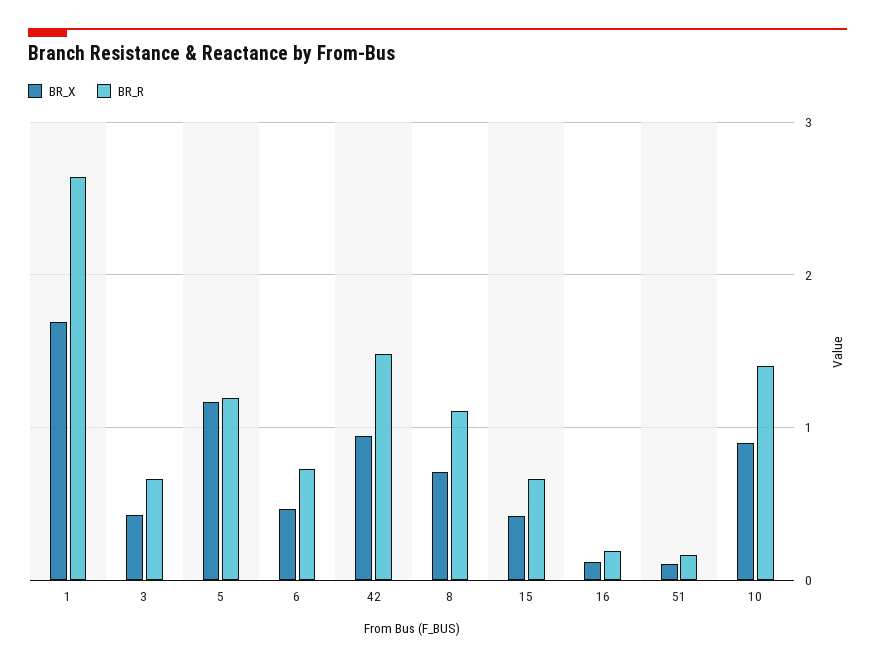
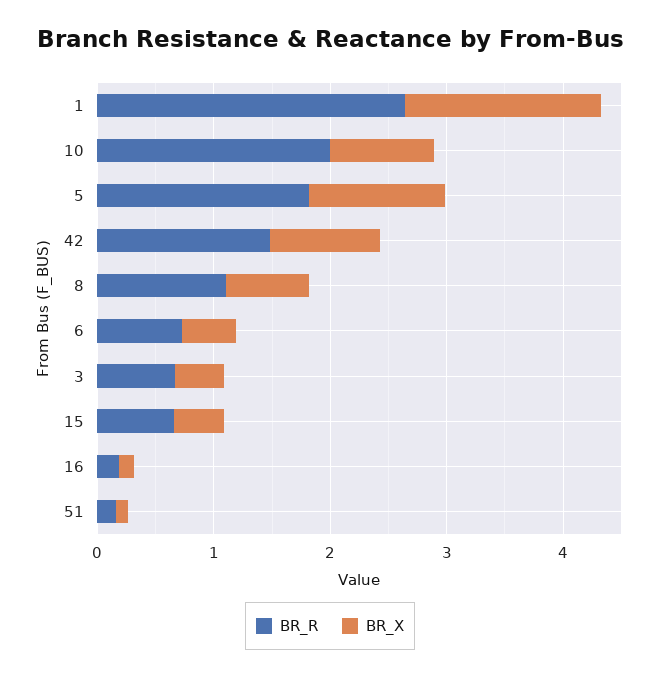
BR_R, 5: 1.2 -> 1.8
BR_R, 10: 1.4 -> 2

